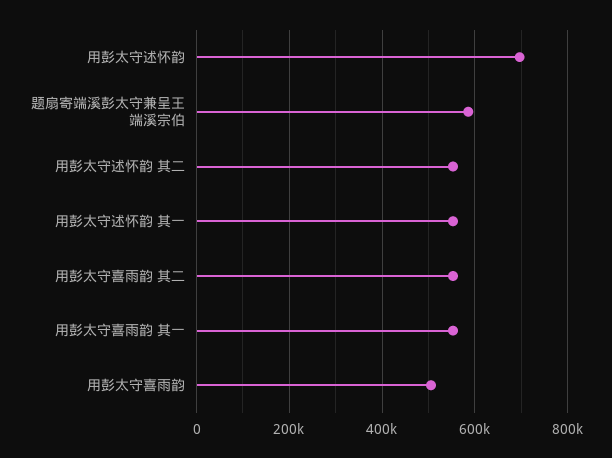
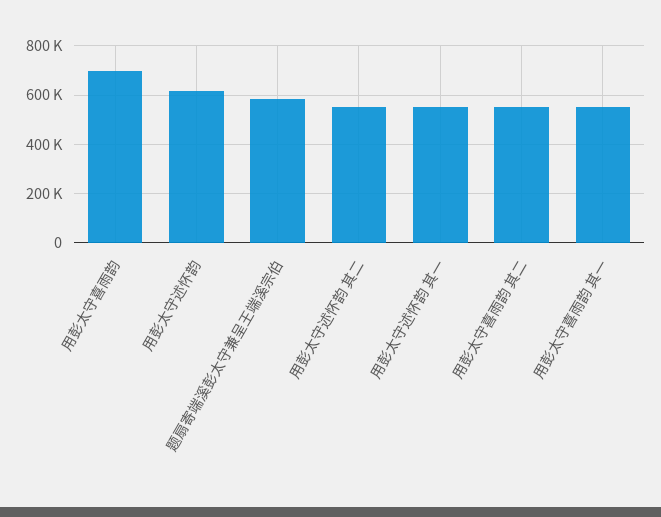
用彭太守述怀韵: 700000 -> 625000
用彭太守喜雨韵: 500000 -> 700000

